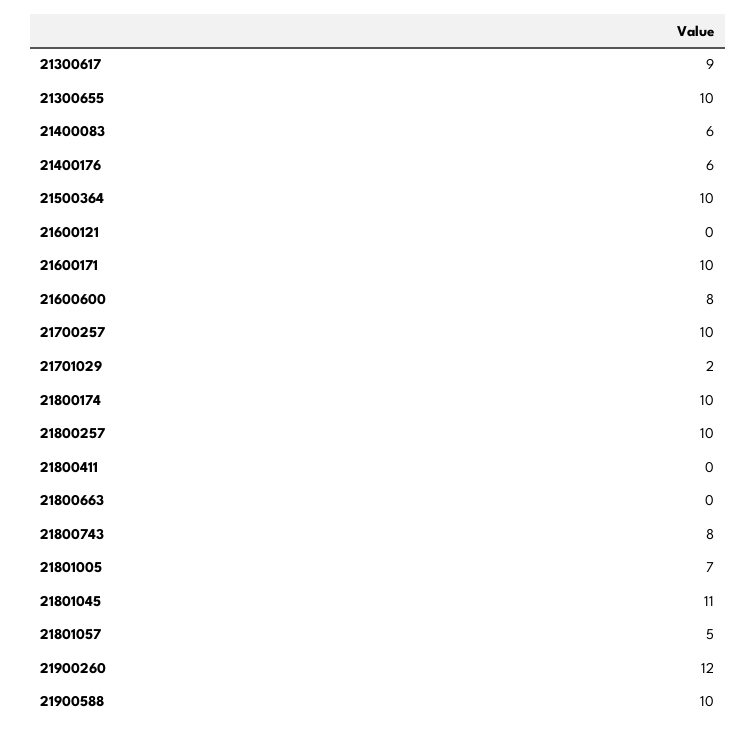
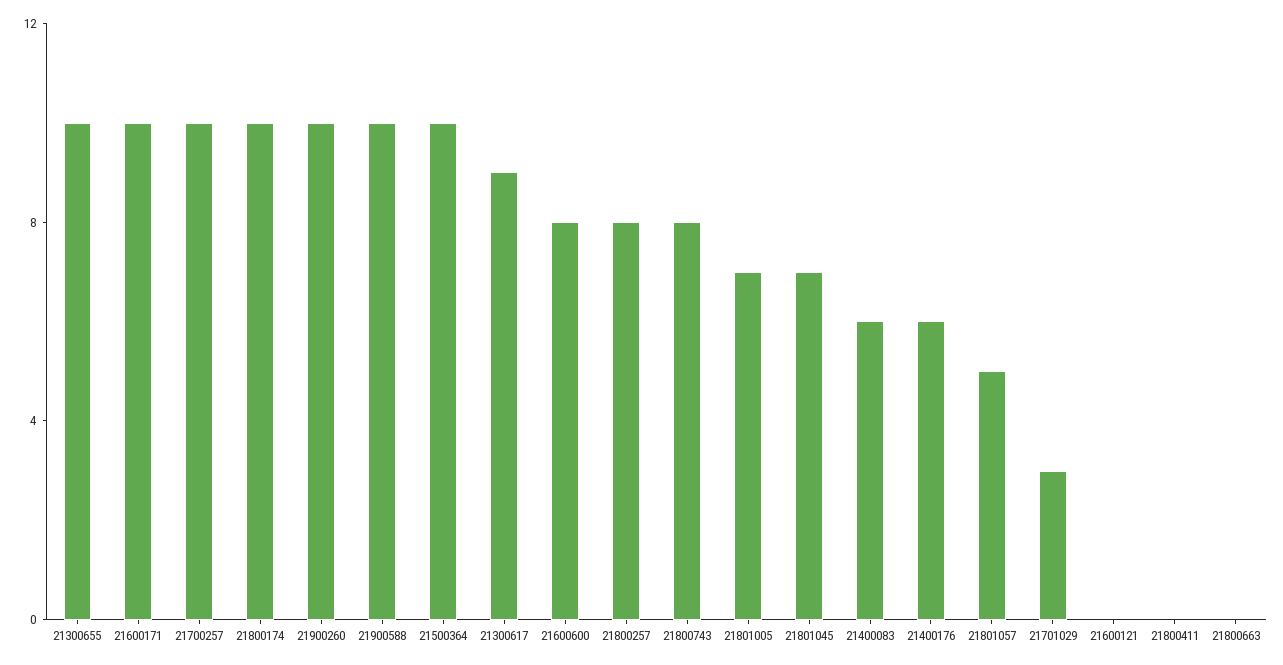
21701029: 2 -> 3
21800257: 10 -> 8
21801045: 11 -> 7
21900260: 12 -> 10

